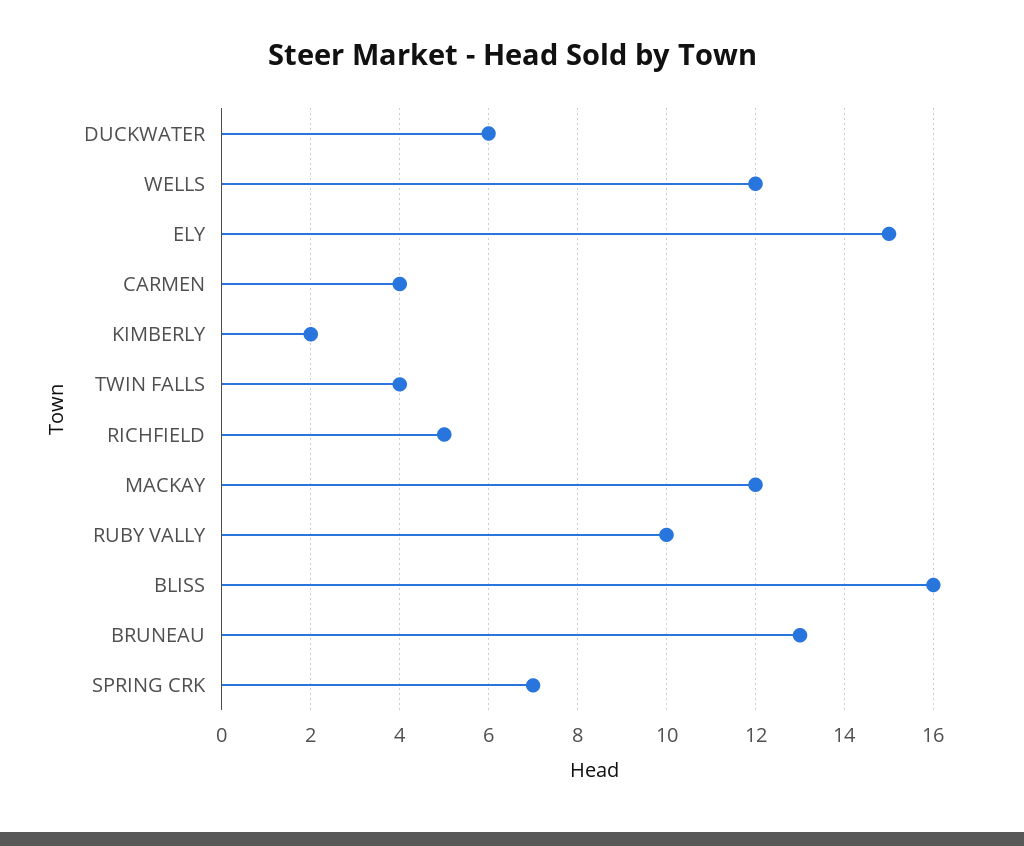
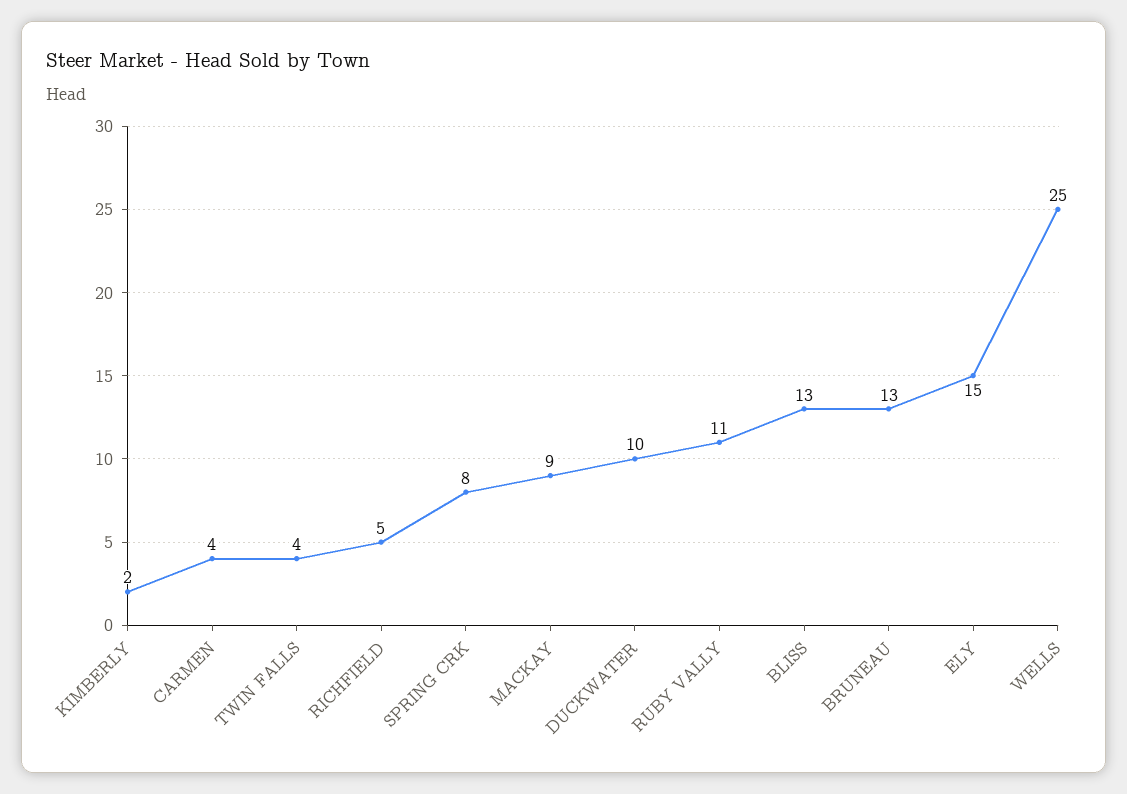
DUCKWATER: 6 -> 10
WELLS: 12 -> 25
MACKAY: 12 -> 9
RUBY VALLY: 10 -> 11
BLISS: 16 -> 13
SPRING CRK: 7 -> 8

